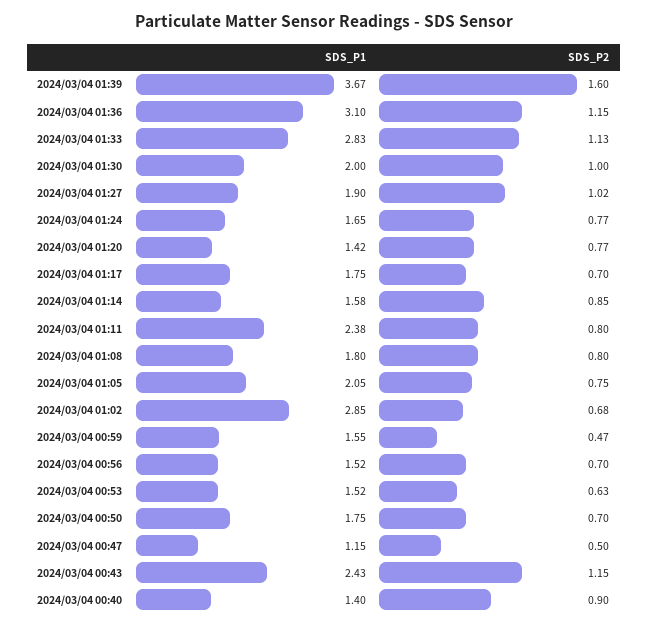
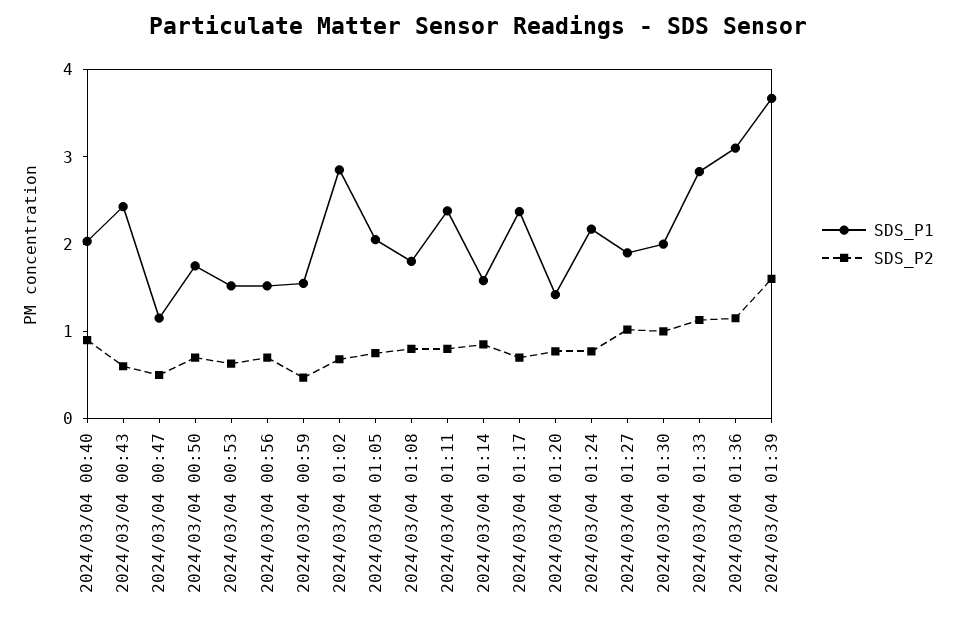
SDS_P1, 2024/03/04 01:24: 1.65 -> 2.2
SDS_P1, 2024/03/04 01:17: 1.75 -> 2.4
SDS_P2, 2024/03/04 00:43: 1.15 -> 0.6
SDS_P1, 2024/03/04 00:40: 1.4 -> 2

